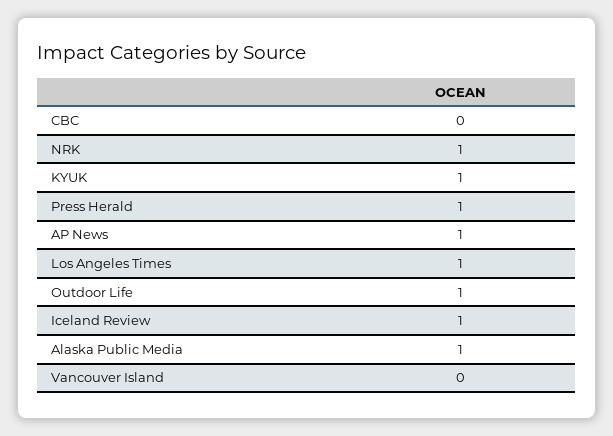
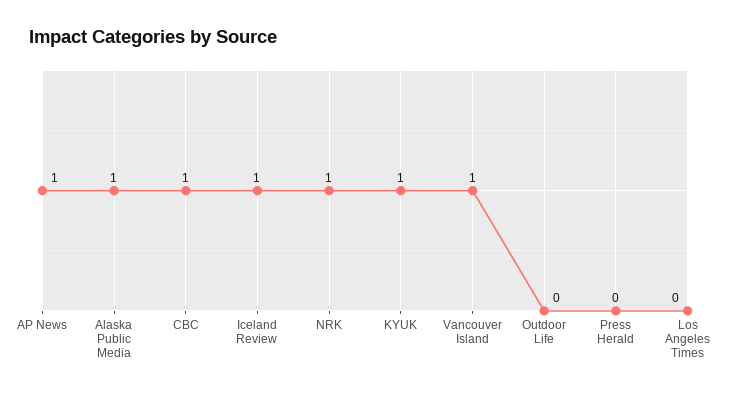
CBC: 0 -> 1
Press Herald: 1 -> 0
Los Angeles Times: 1 -> 0
Outdoor Life: 1 -> 0
Vancouver Island: 0 -> 1

